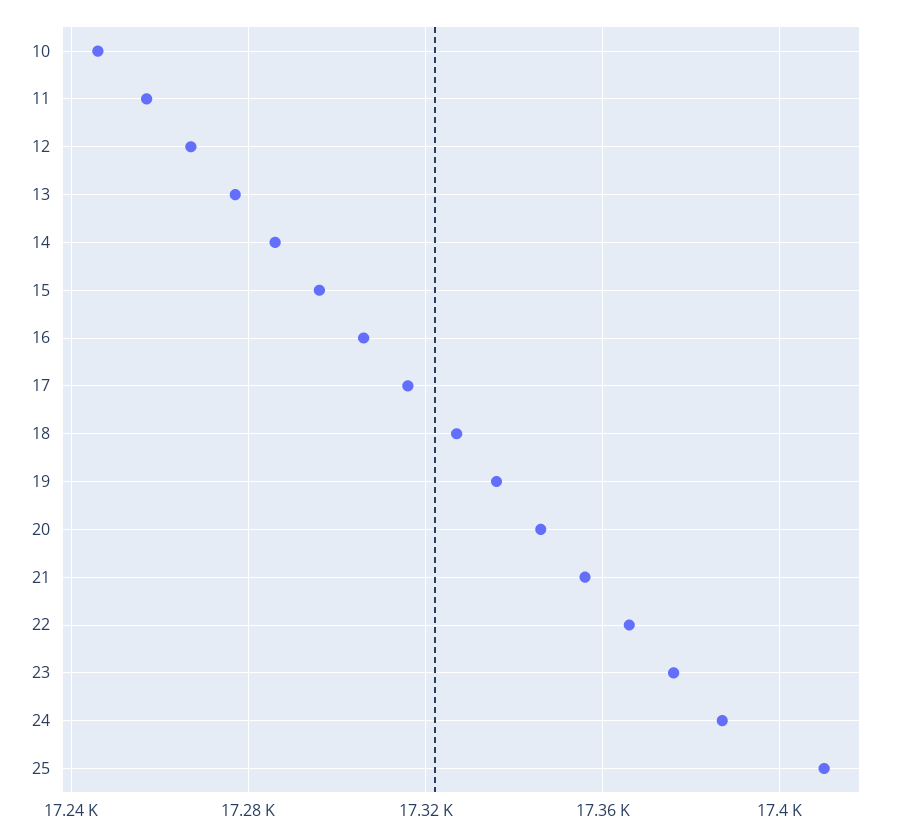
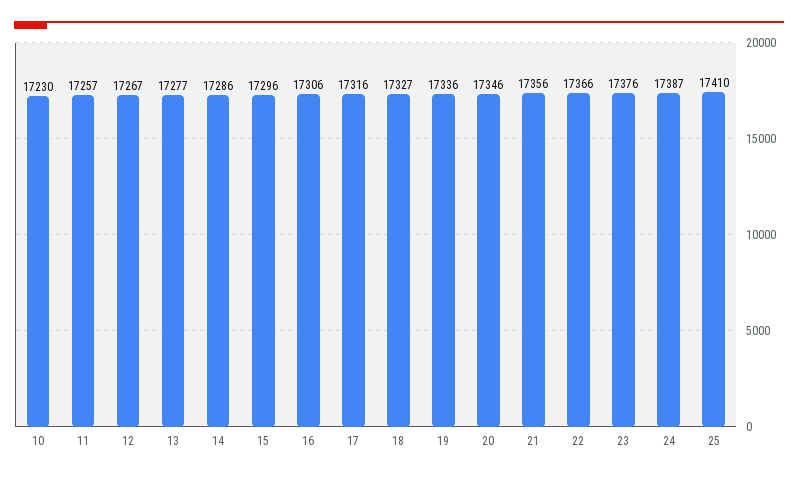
10: 17245 -> 17230

